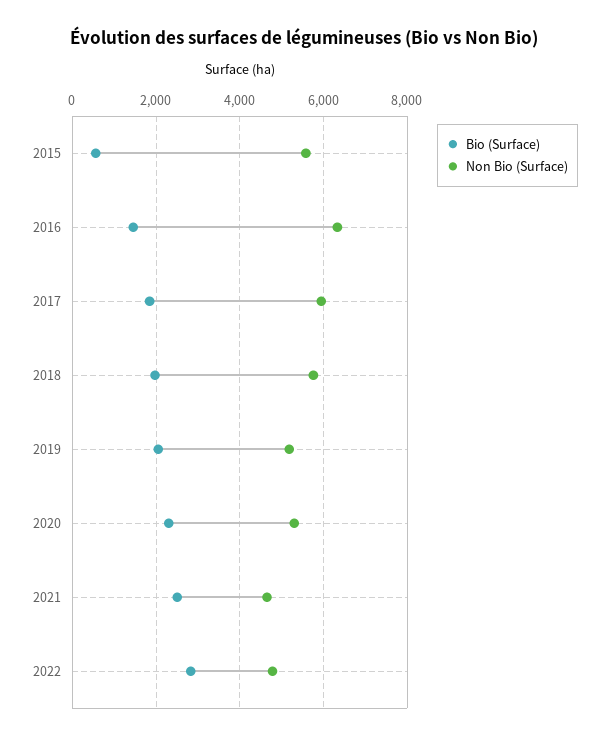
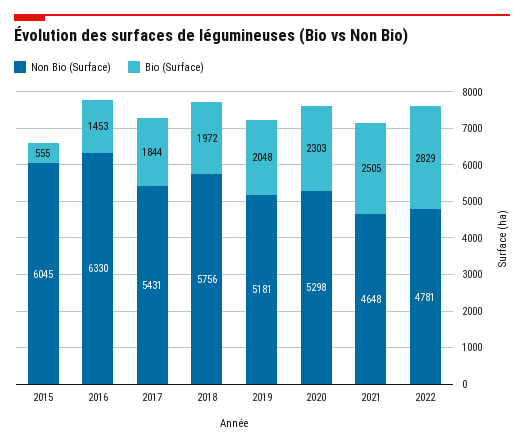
Non Bio (Surface), 2015: 5600 -> 6045
Non Bio (Surface), 2017: 6000 -> 5431

